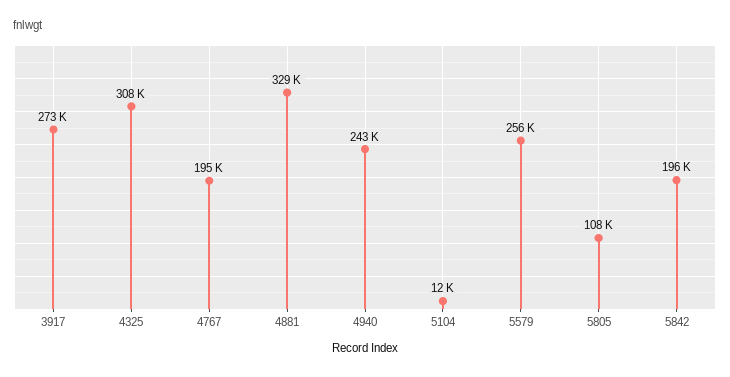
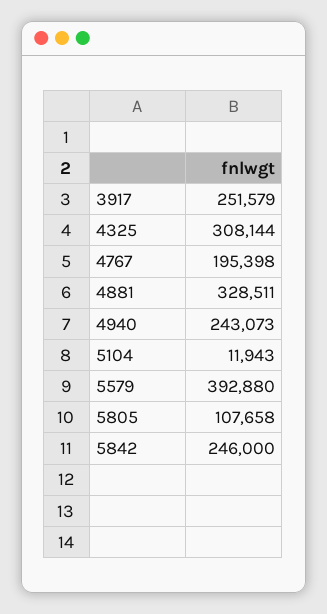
3917: 273000 -> 251579
5579: 256000 -> 392880
5842: 196000 -> 246000

